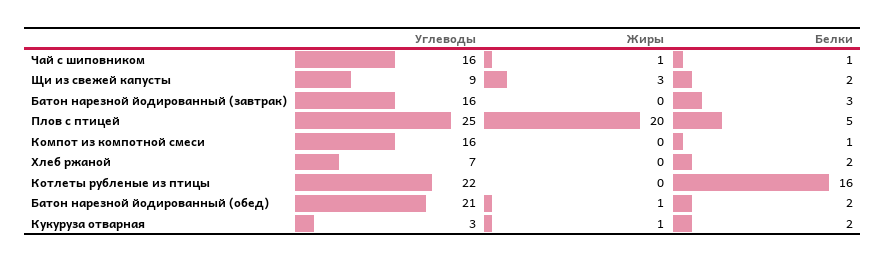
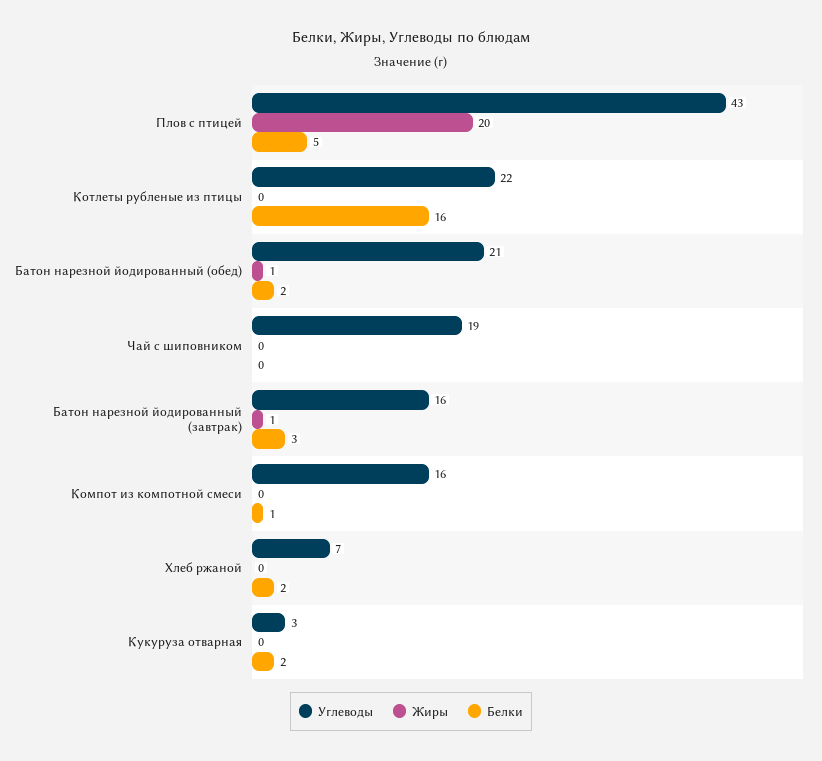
Углеводы, Чай с шиповником: 16 -> 19
Жиры, Чай с шиповником: 1 -> 0
Белки, Чай с шиповником: 1 -> 0
Углеводы, Щи из свежей капусты: 9 -> none
Жиры, Щи из свежей капусты: 3 -> none
Белки, Щи из свежей капусты: 2 -> none
Жиры, Батон нарезной йодированный (завтрак): 0 -> 1
Углеводы, Плов с птицей: 25 -> 43
Жиры, Кукуруза отварная: 1 -> 0

